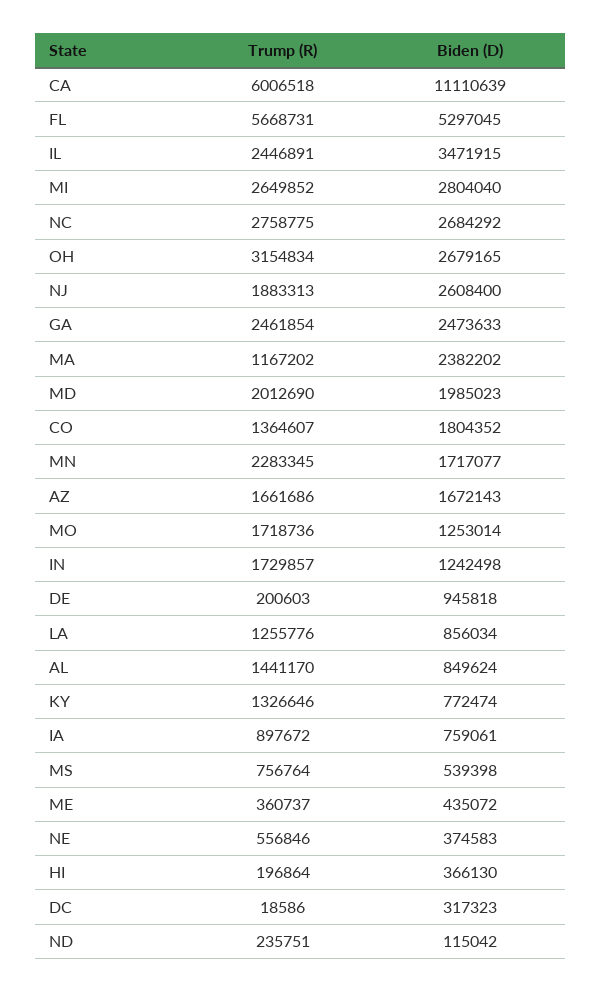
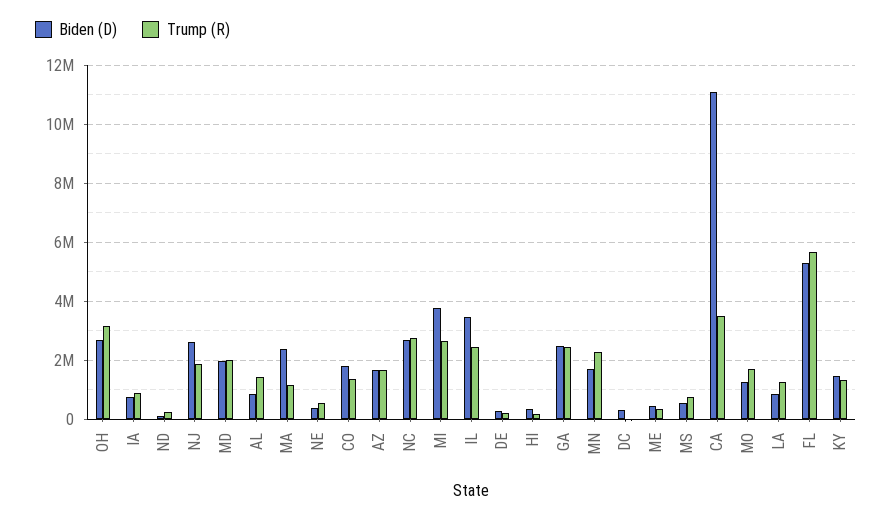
Trump (R), CA: 6006518 -> 3500000
Biden (D), MI: 2804040 -> 3750000
Trump (R), IN: 1729857 -> none
Biden (D), IN: 1242498 -> none
Biden (D), DE: 945818 -> 250000
Biden (D), KY: 772474 -> 1500000

